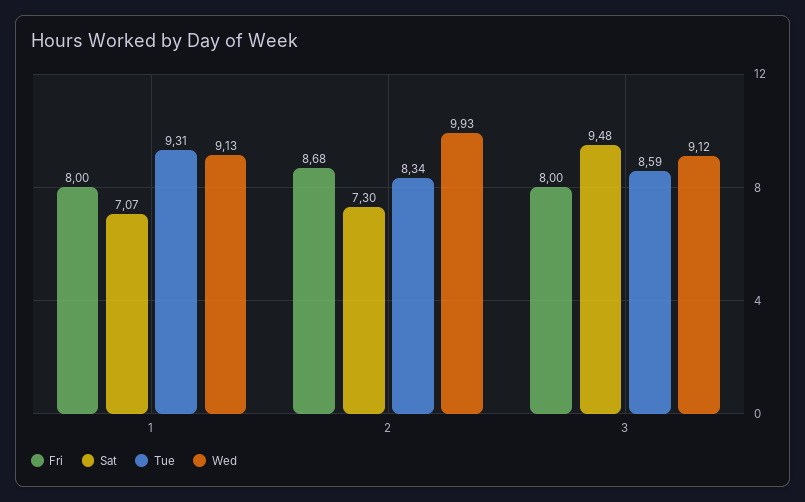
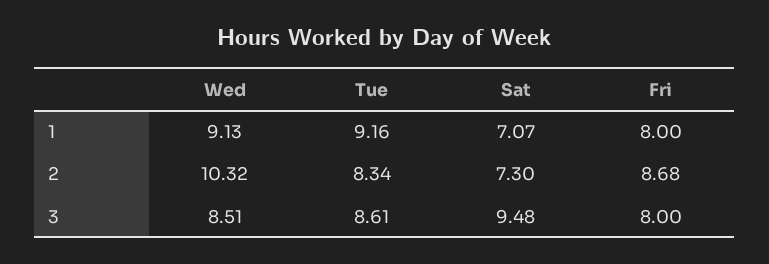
Tue, 1: 9.31 -> 9.16
Wed, 2: 9.93 -> 10.32
Tue, 3: 8.59 -> 8.61
Wed, 3: 9.12 -> 8.51

